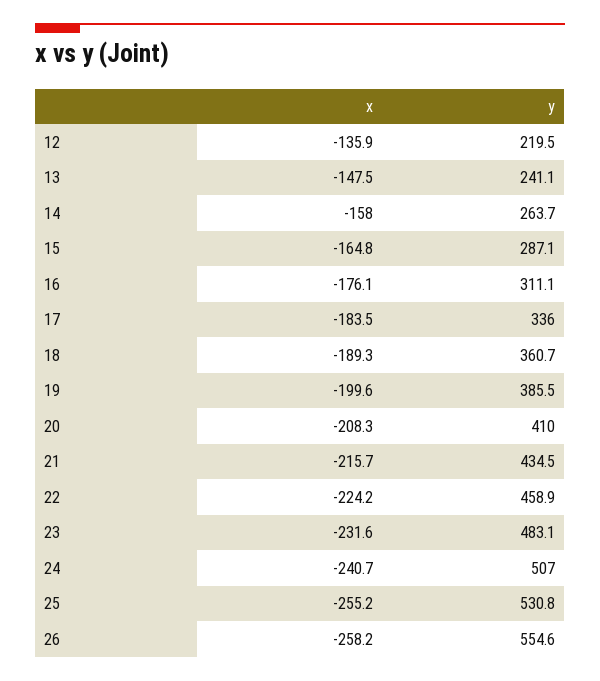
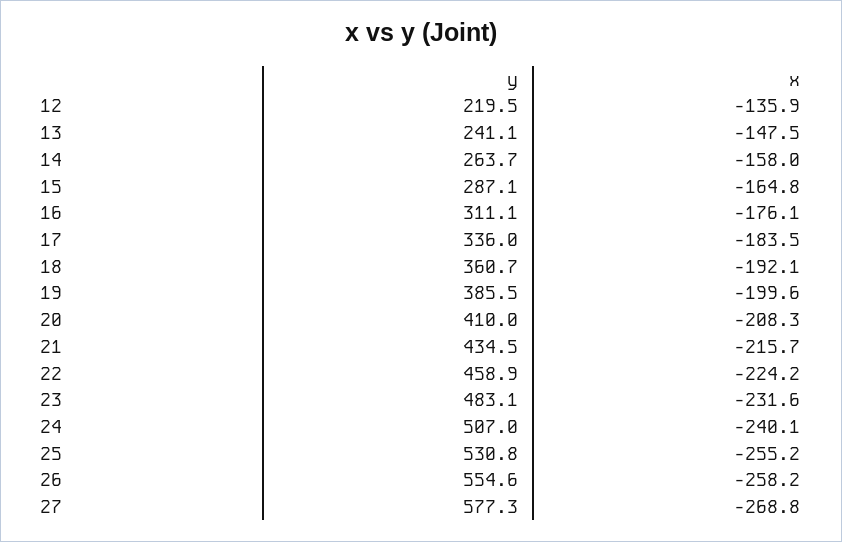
x, 18: -189.3 -> -192.1
x, 24: -240.7 -> -240.1
y, 27: none -> 577.3
x, 27: none -> -268.8

